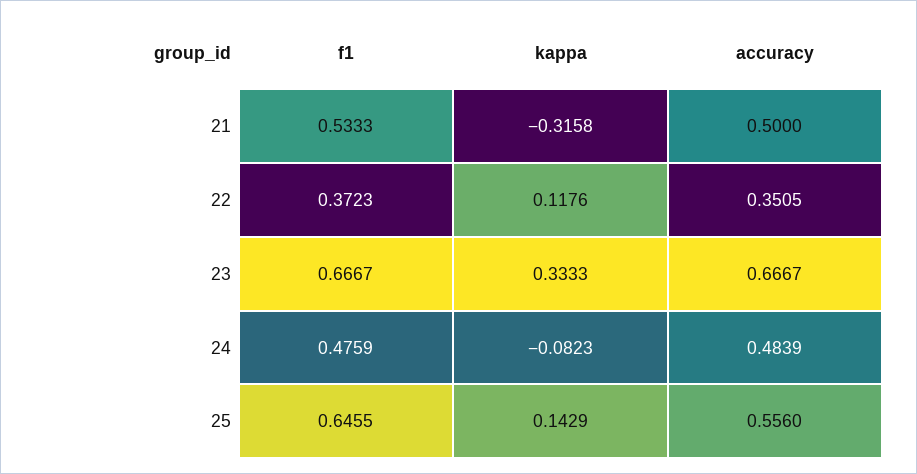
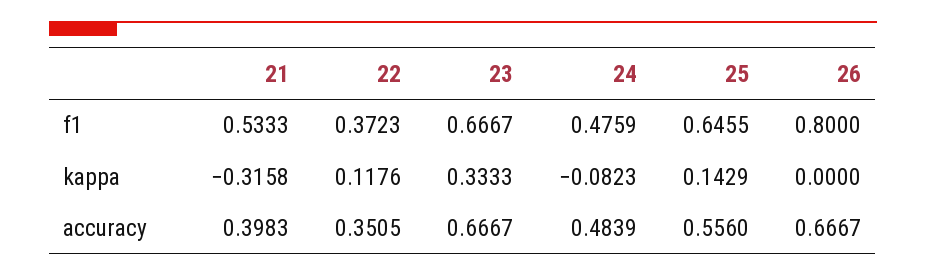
accuracy, 21: 0.5 -> 0.3983
f1, 26: none -> 0.8
kappa, 26: none -> 0
accuracy, 26: none -> 0.6667

